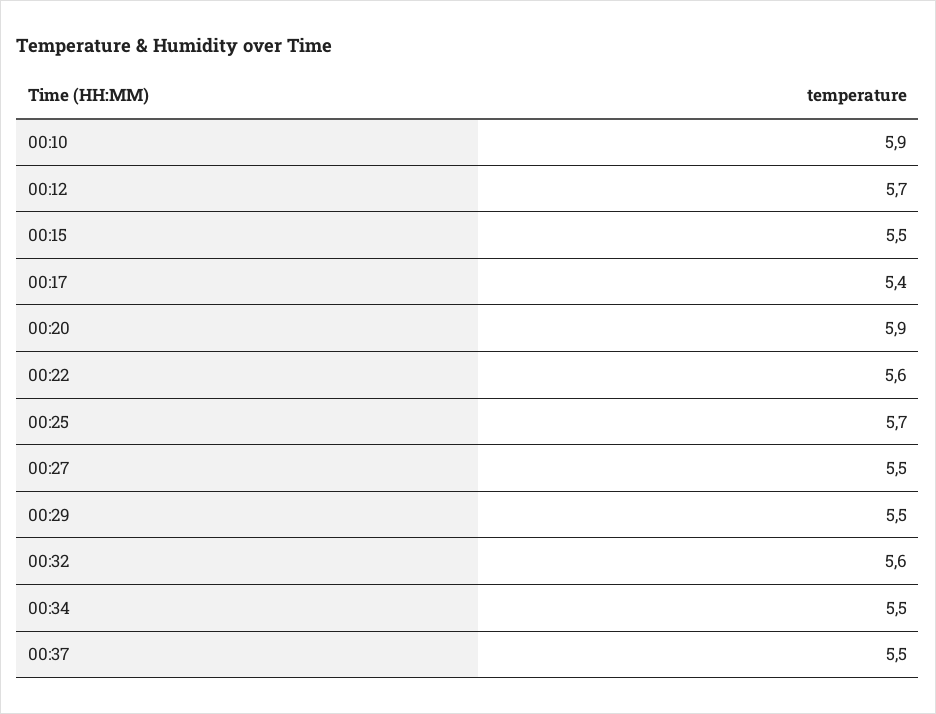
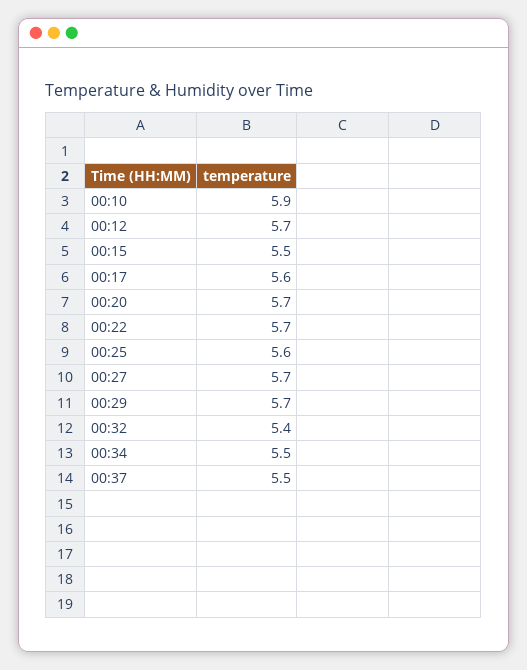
00:17: 5.4 -> 5.6
00:20: 5.9 -> 5.7
00:22: 5.6 -> 5.7
00:25: 5.7 -> 5.6
00:27: 5.5 -> 5.7
00:29: 5.5 -> 5.7
00:32: 5.6 -> 5.4

